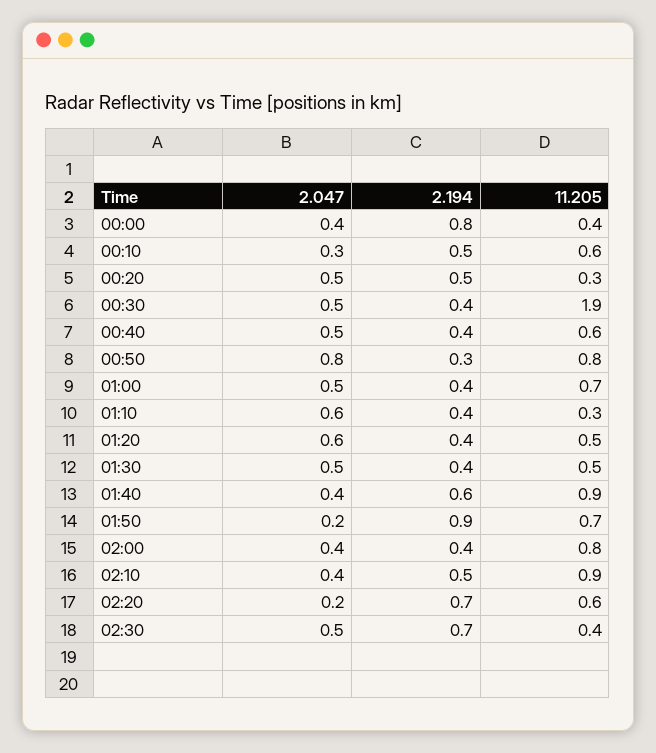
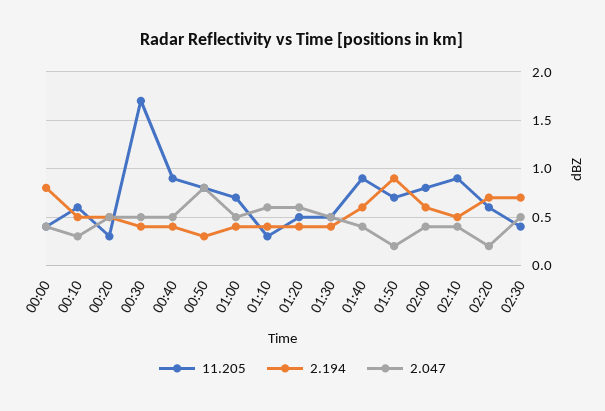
11.205, 00:30: 1.9 -> 1.7
11.205, 00:40: 0.6 -> 0.9
2.194, 02:00: 0.4 -> 0.6

